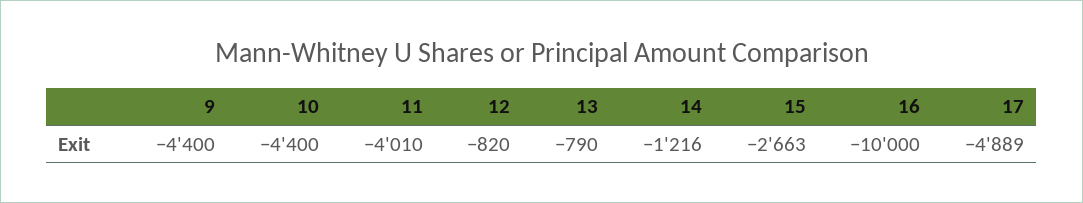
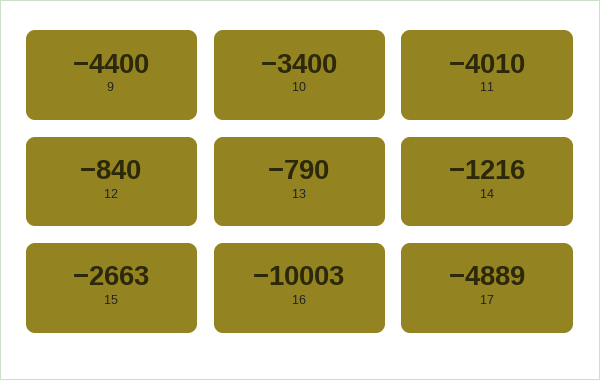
10: -4400 -> -3400
12: -820 -> -840
16: -10000 -> -10003

